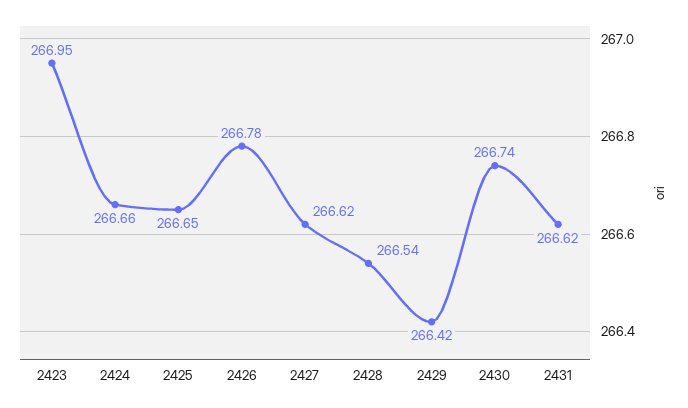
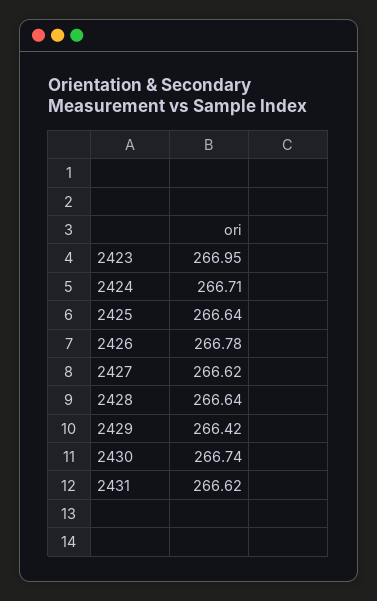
2424: 266.66 -> 266.71
2425: 266.65 -> 266.64
2428: 266.54 -> 266.64

